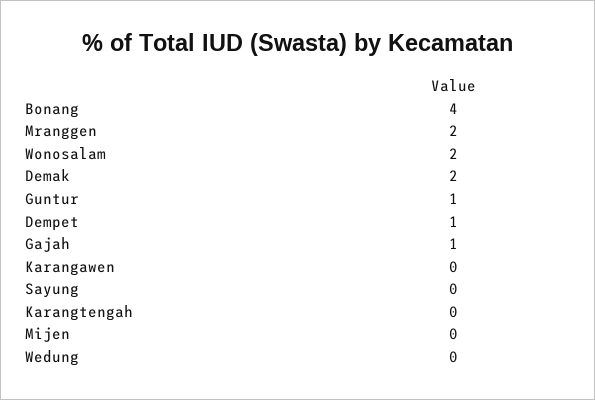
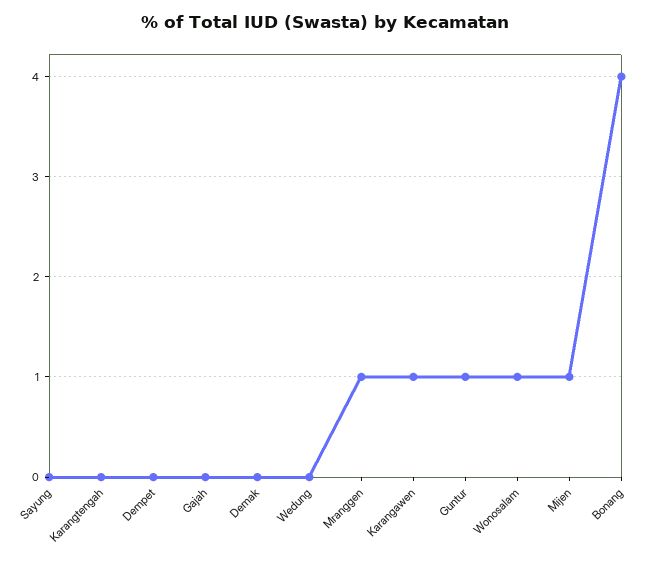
Mranggen: 2 -> 1
Wonosalam: 2 -> 1
Demak: 2 -> 0
Dempet: 1 -> 0
Gajah: 1 -> 0
Karangawen: 0 -> 1
Mijen: 0 -> 1

